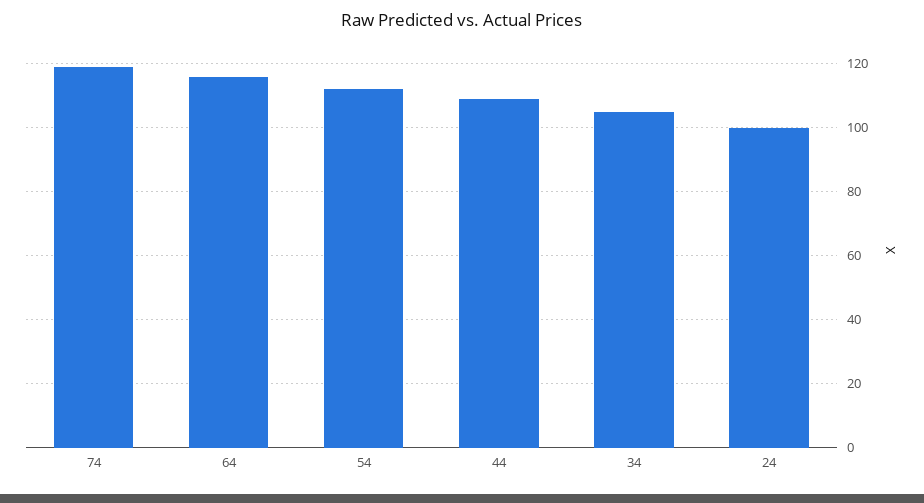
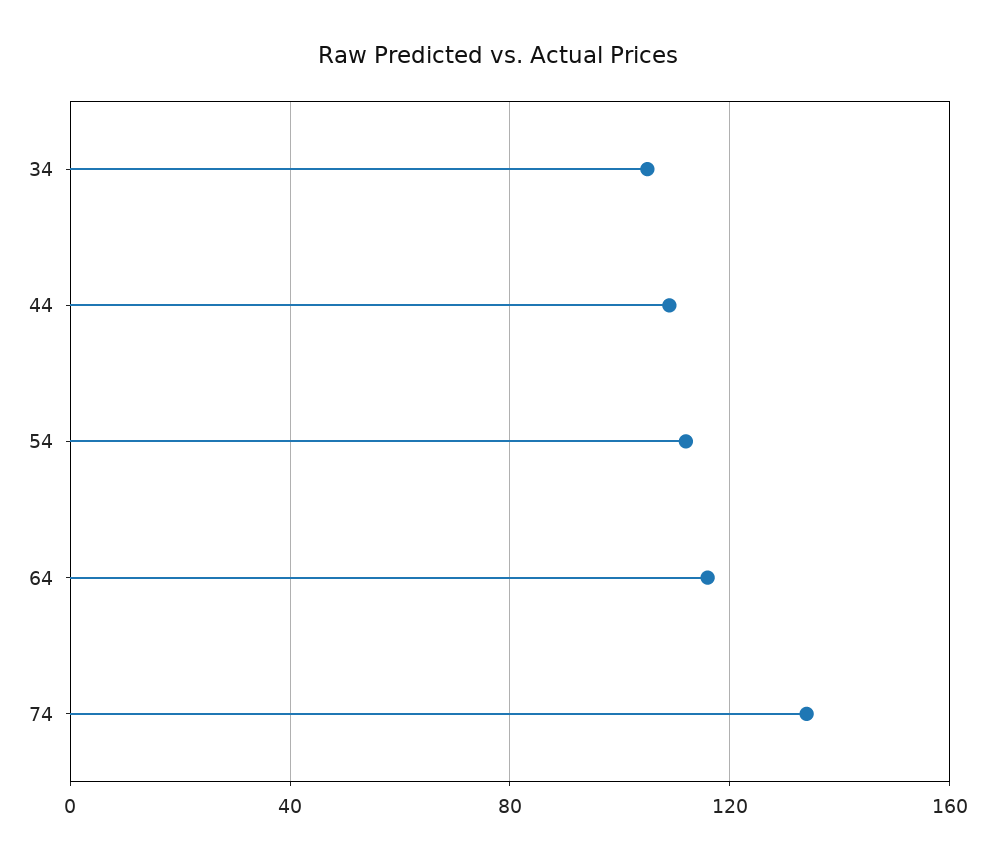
74: 120 -> 135
24: 100 -> none

